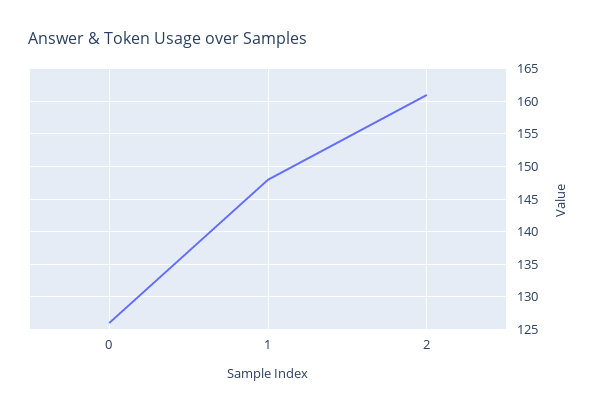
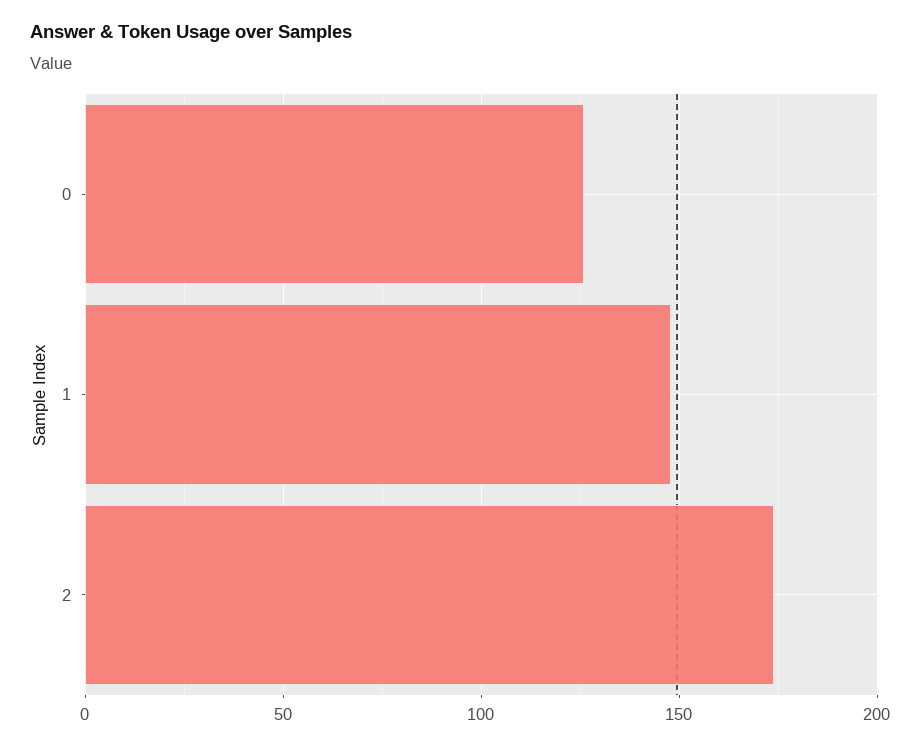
2: 161 -> 175

